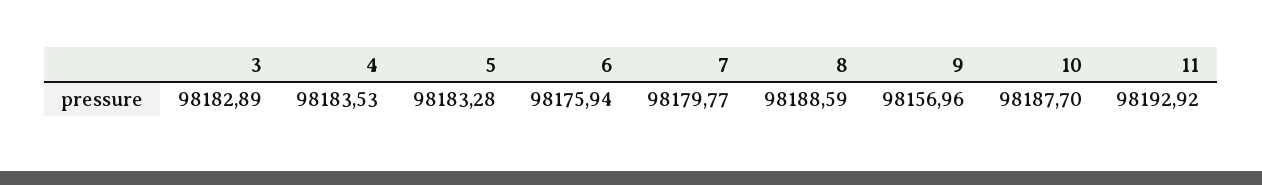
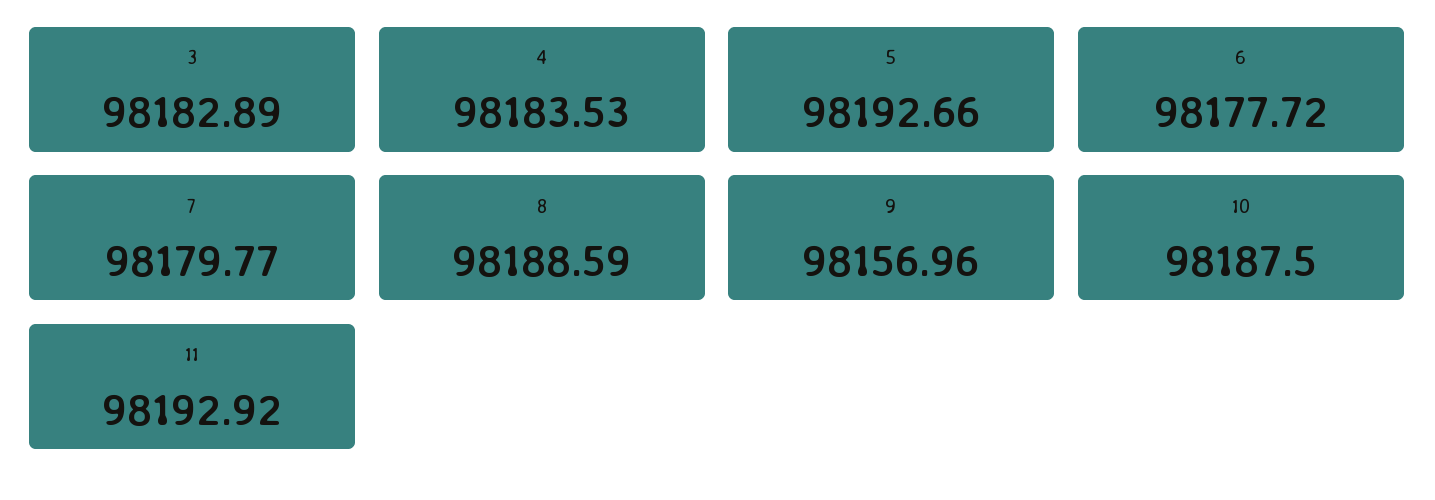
5: 98183.28 -> 98192.66
6: 98175.94 -> 98177.72
10: 98187.7 -> 98187.5

